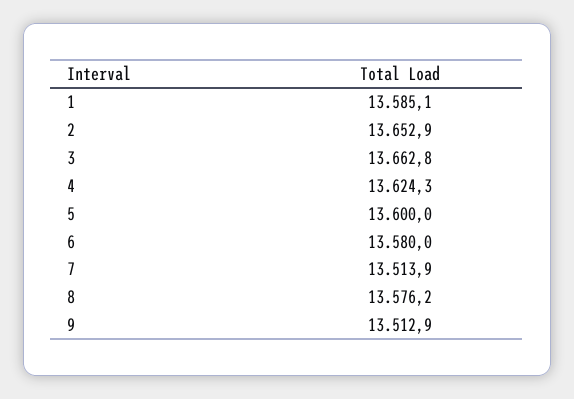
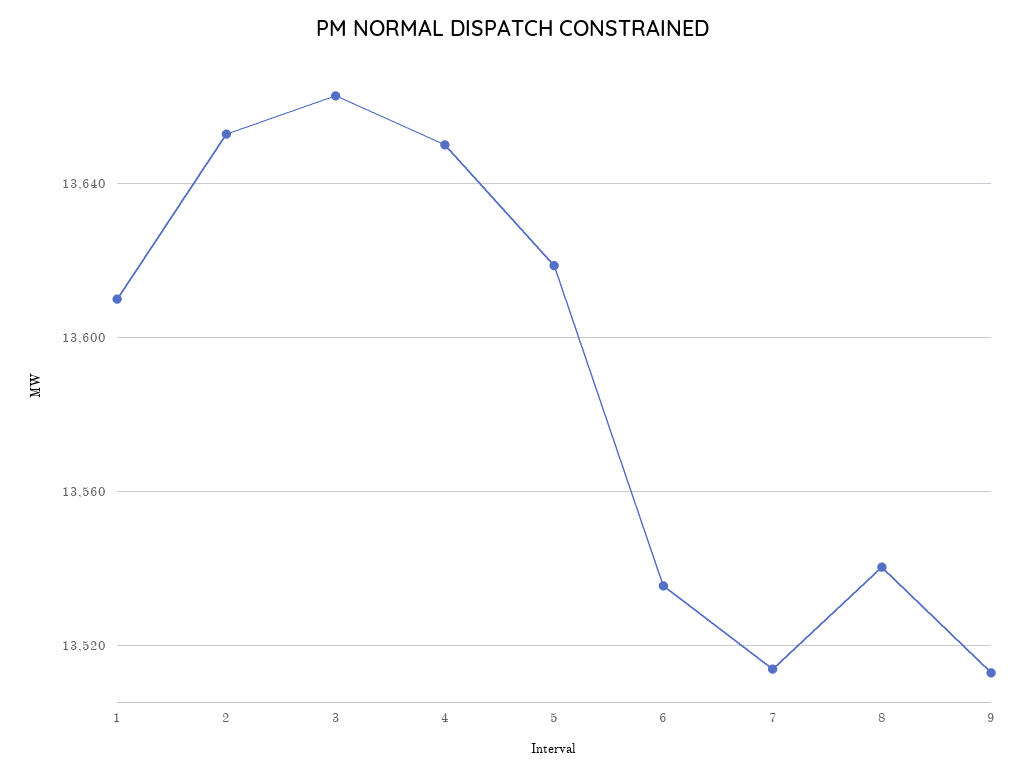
1: 13585.1 -> 13610
4: 13624.3 -> 13650
5: 13600 -> 13620
6: 13580 -> 13535
8: 13576.2 -> 13540

